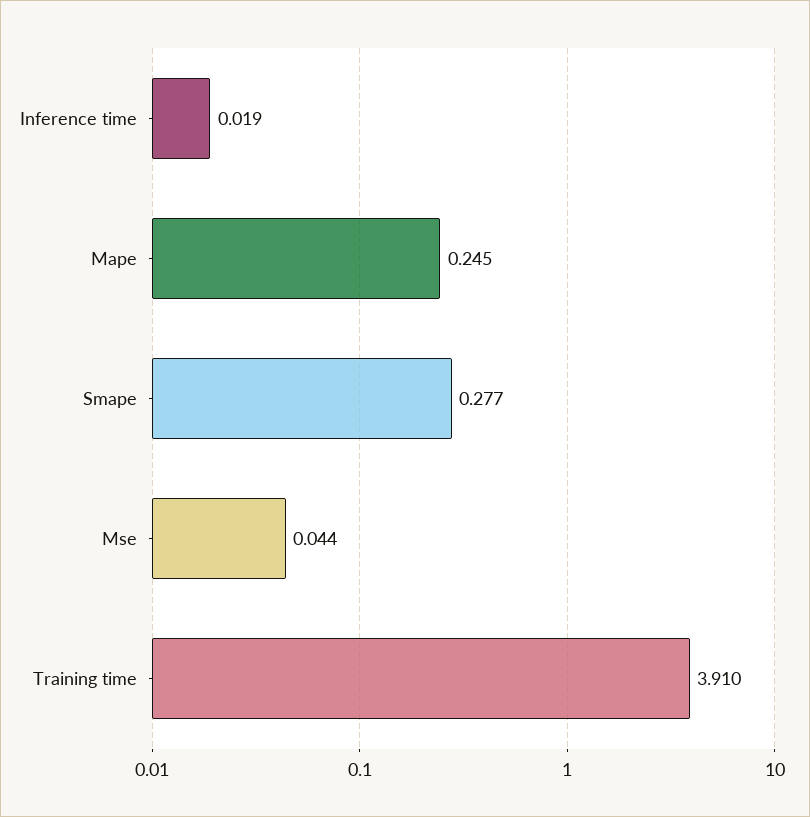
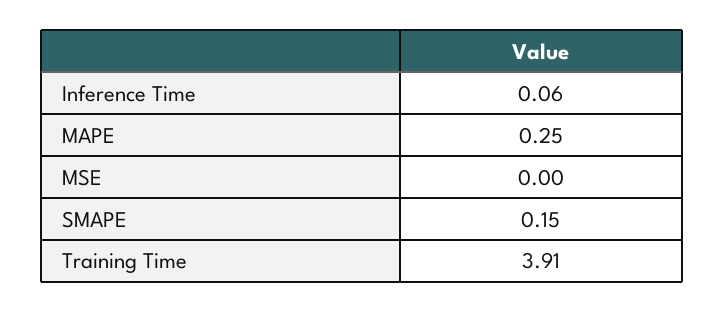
Inference time: 0.019 -> 0.06
Smape: 0.277 -> 0.15
Mse: 0.044 -> 0

